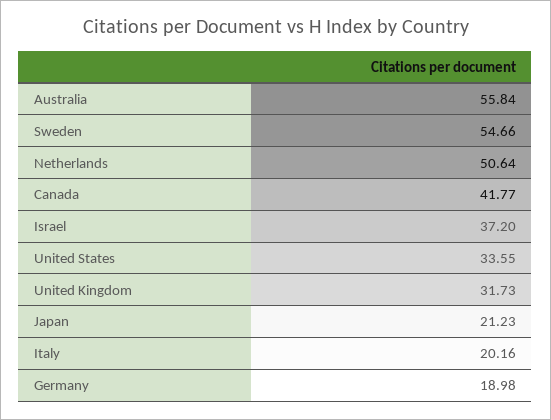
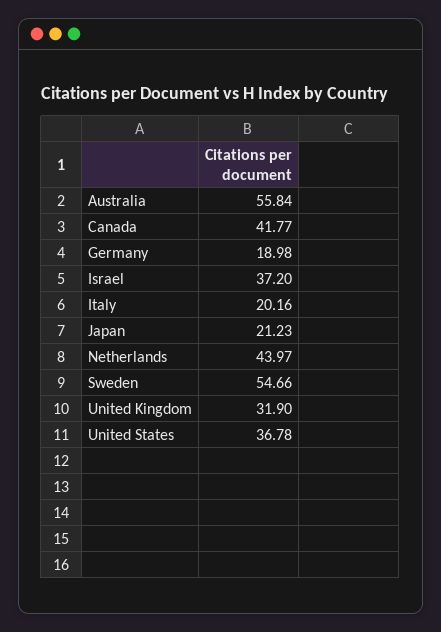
Netherlands: 50.64 -> 43.97
United States: 33.55 -> 36.78
United Kingdom: 31.73 -> 31.9

